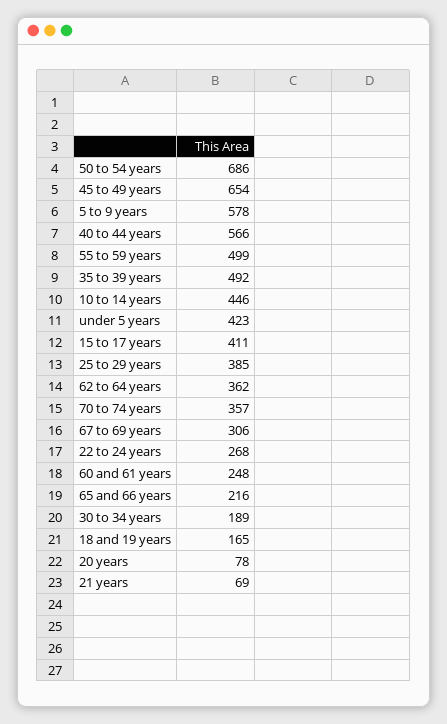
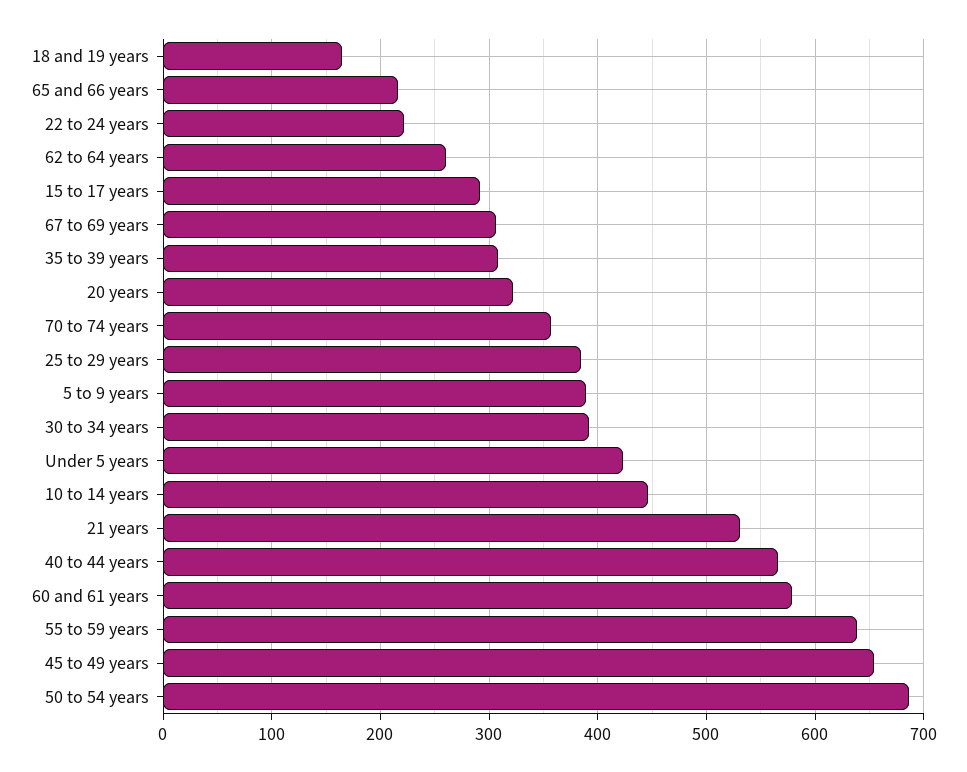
5 to 9 years: 578 -> 390
55 to 59 years: 499 -> 640
35 to 39 years: 492 -> 310
15 to 17 years: 411 -> 290
62 to 64 years: 362 -> 260
22 to 24 years: 268 -> 220
60 and 61 years: 248 -> 580
30 to 34 years: 189 -> 390
20 years: 78 -> 320
21 years: 69 -> 530

